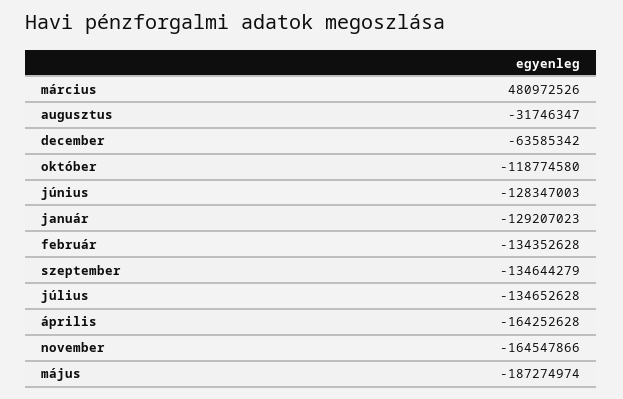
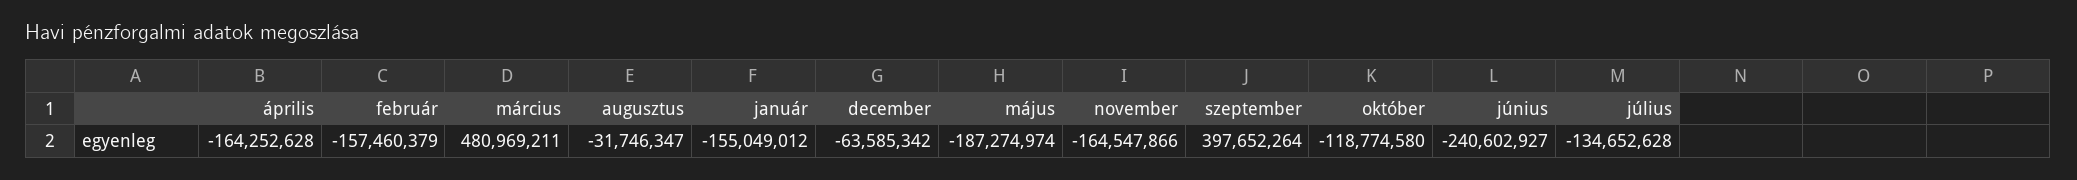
március: 480972526 -> 480969211
június: -128347003 -> -240602927
január: -129207023 -> -155049012
február: -134352628 -> -157460379
szeptember: -134644279 -> 397652264

